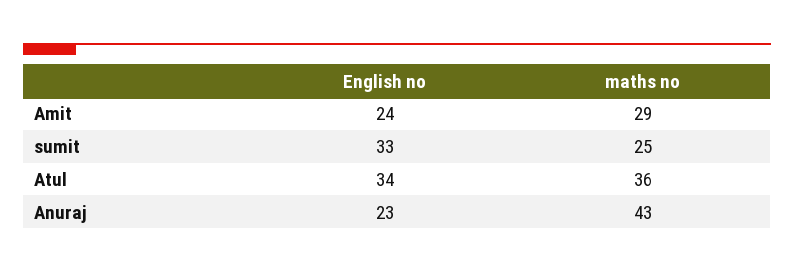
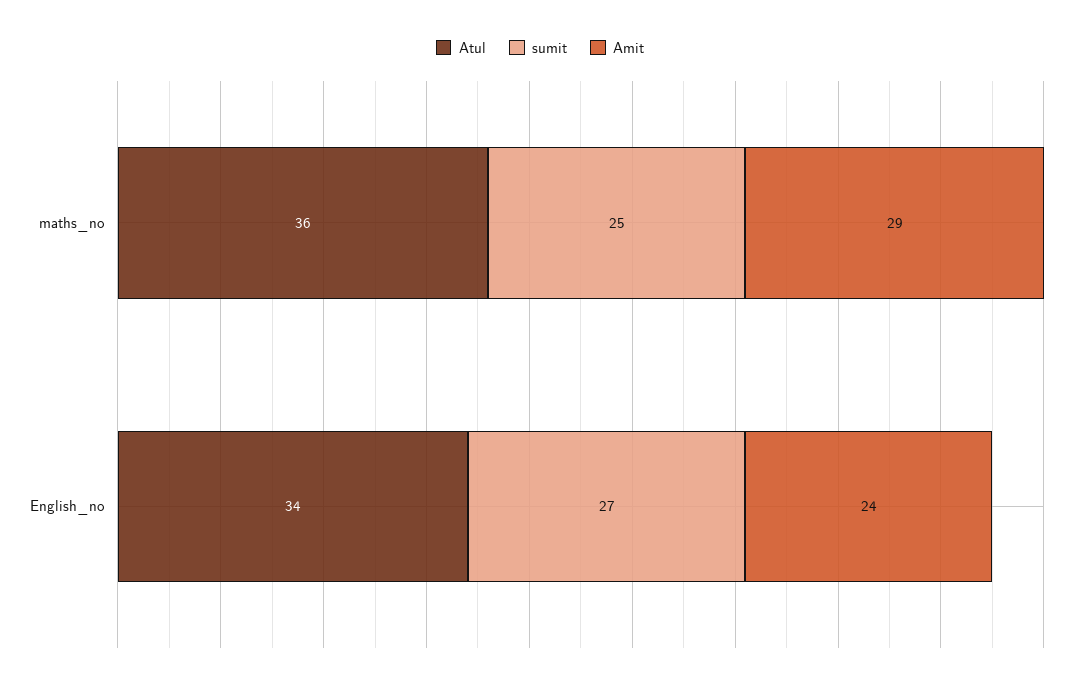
sumit, English no: 33 -> 27
Anuraj, English no: 23 -> none
Anuraj, maths no: 43 -> none

